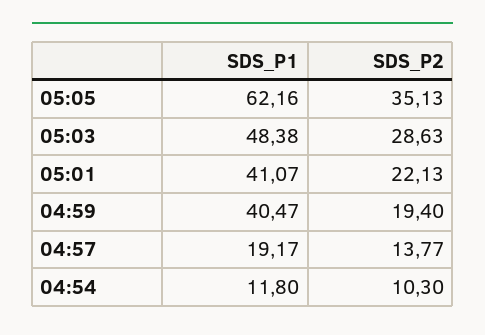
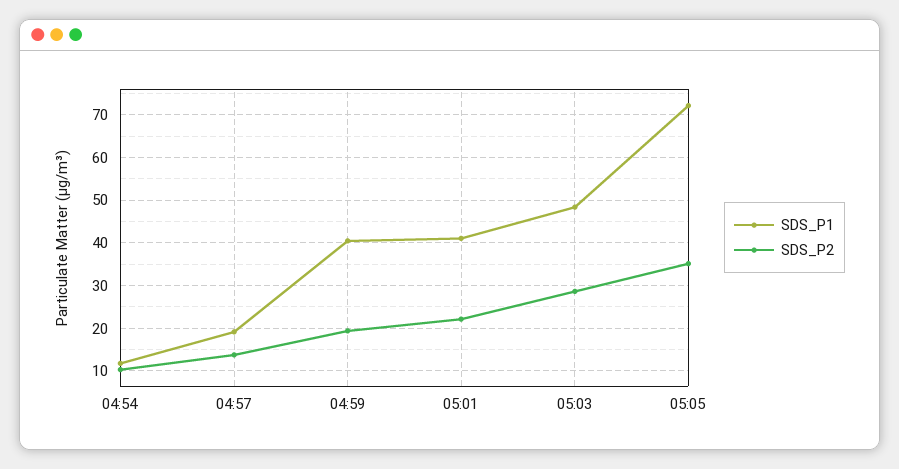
SDS_P1, 05:05: 62.16 -> 72

